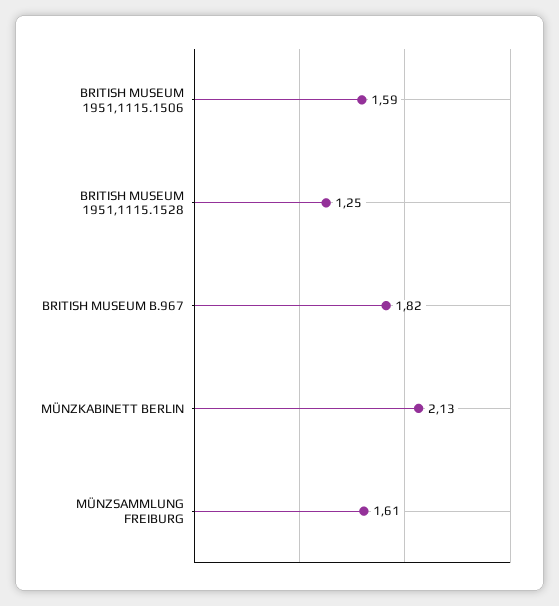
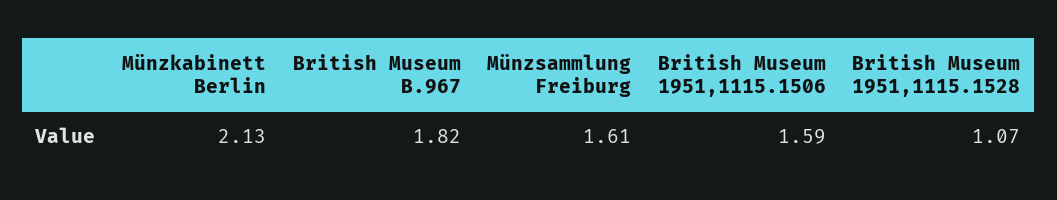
BRITISH MUSEUM 1951,1115.1528: 1.25 -> 1.07

